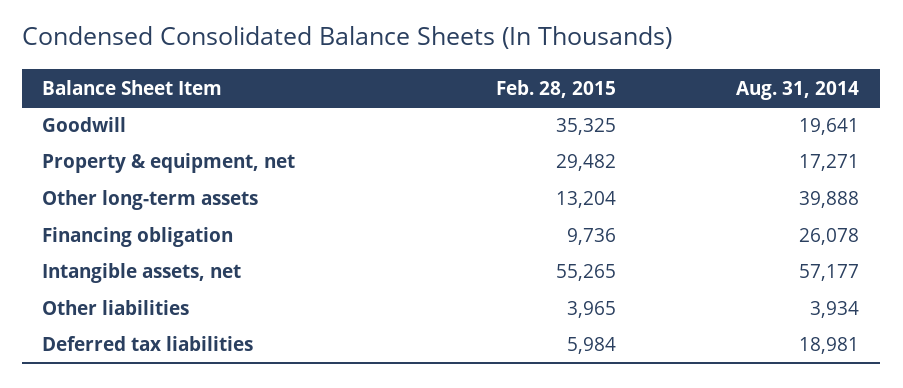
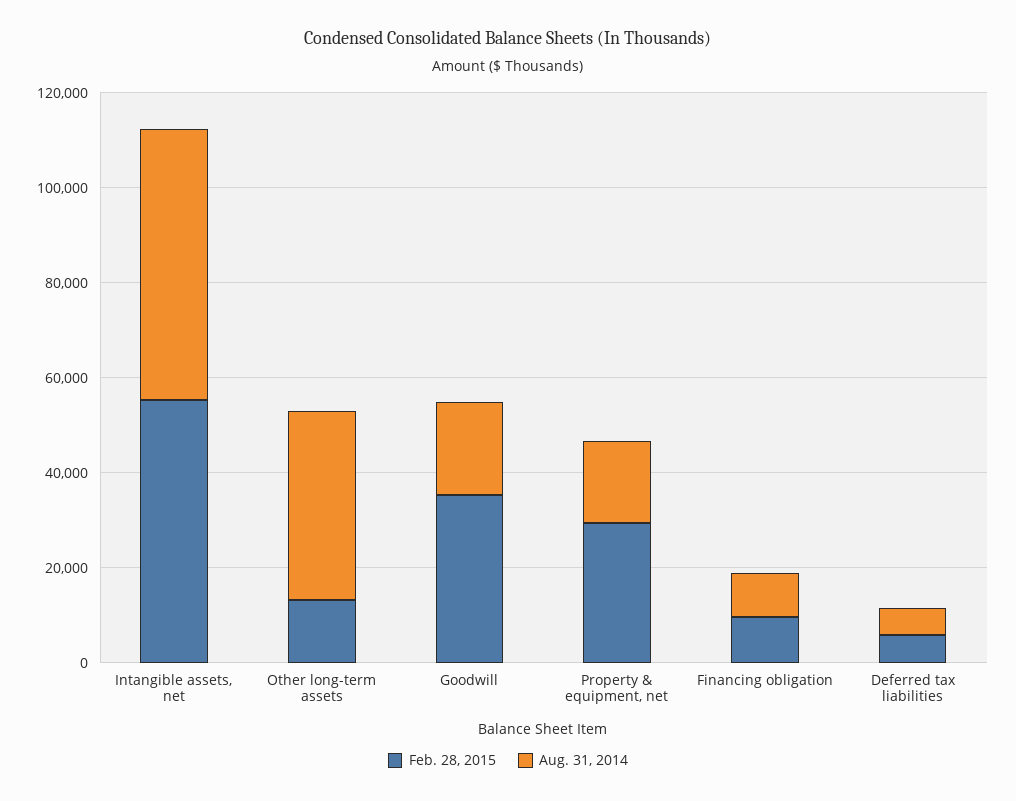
Aug. 31, 2014, Financing obligation: 26078 -> 10000
Feb. 28, 2015, Other liabilities: 3965 -> none
Aug. 31, 2014, Other liabilities: 3934 -> none
Aug. 31, 2014, Deferred tax liabilities: 18981 -> 5000

